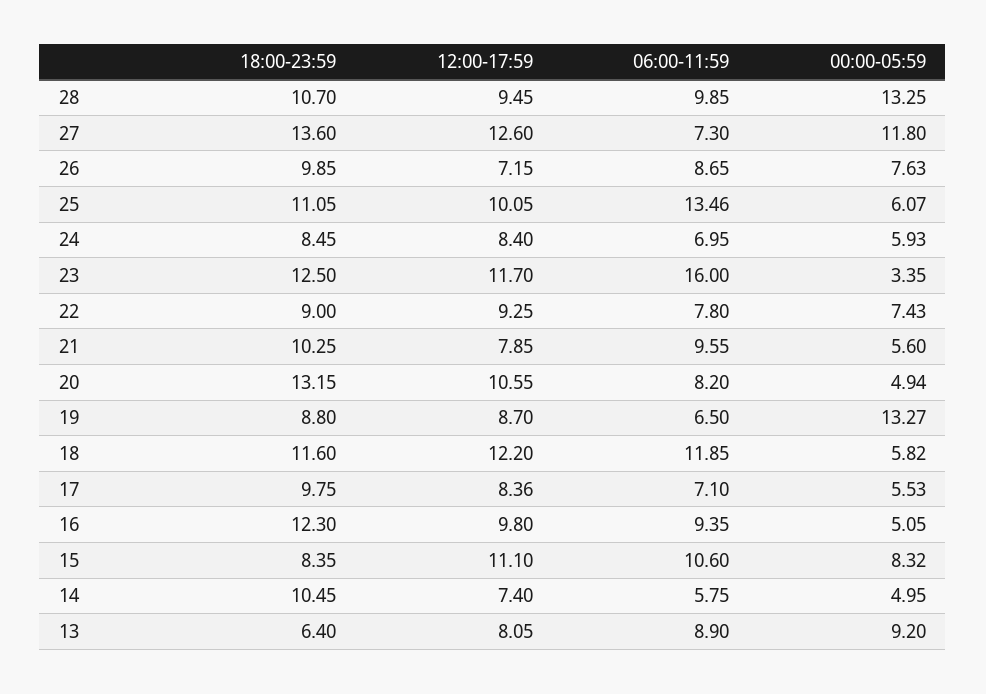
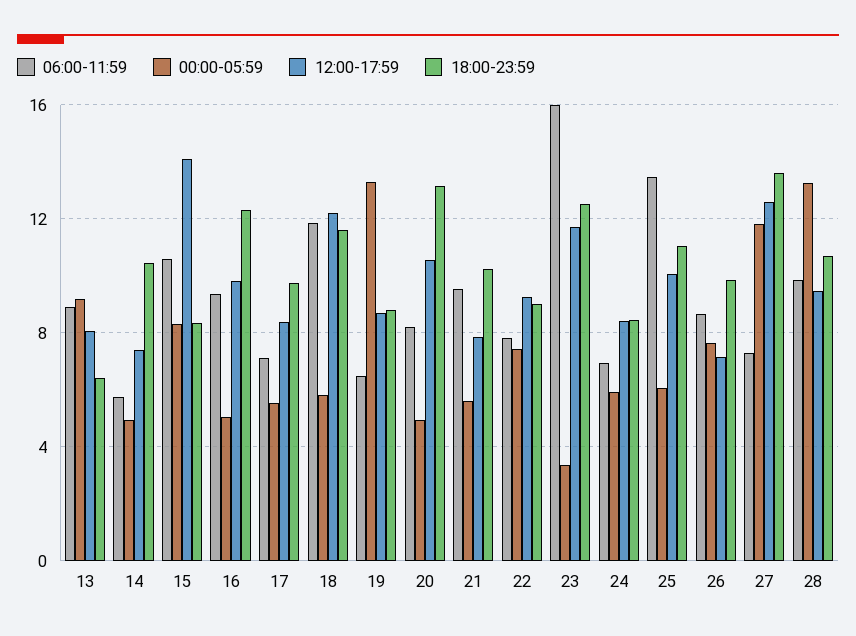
12:00-17:59, 15: 11.1 -> 14

